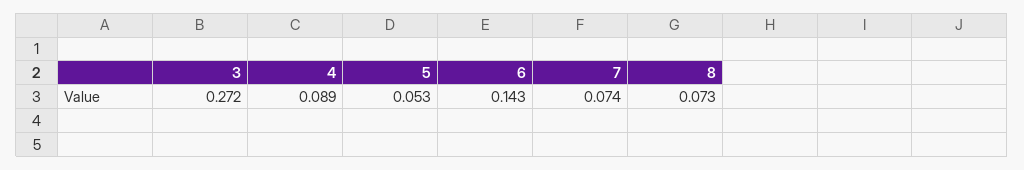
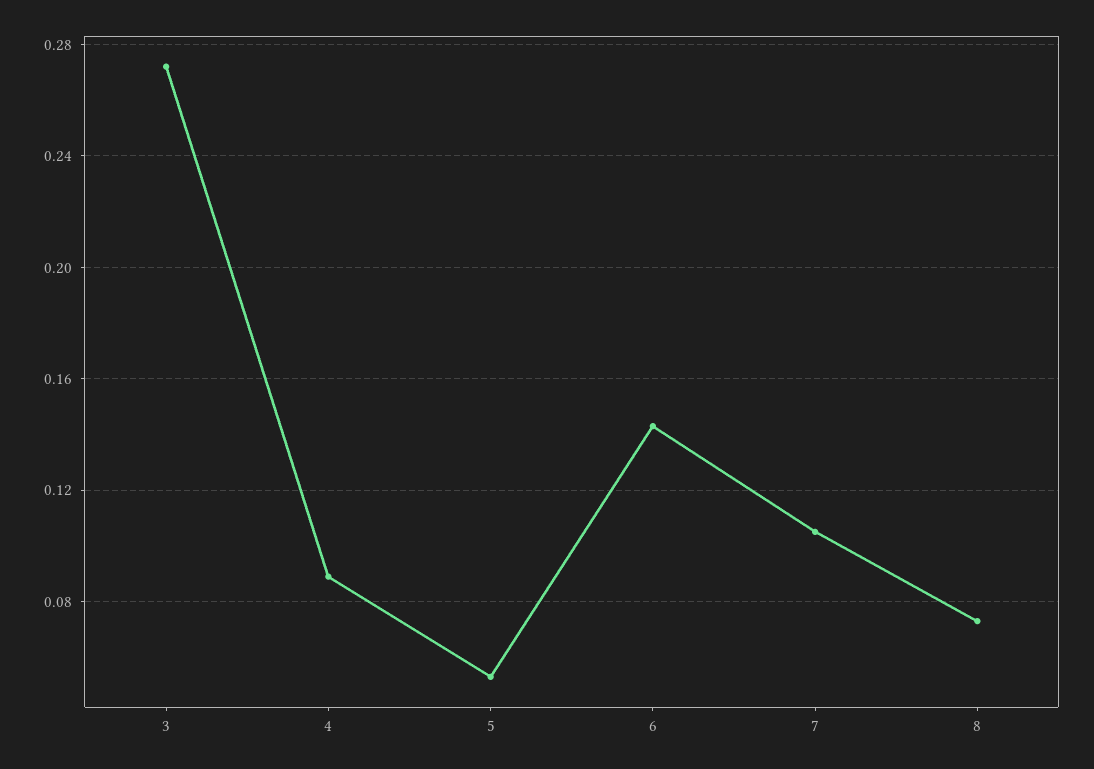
7: 0.074 -> 0.105

